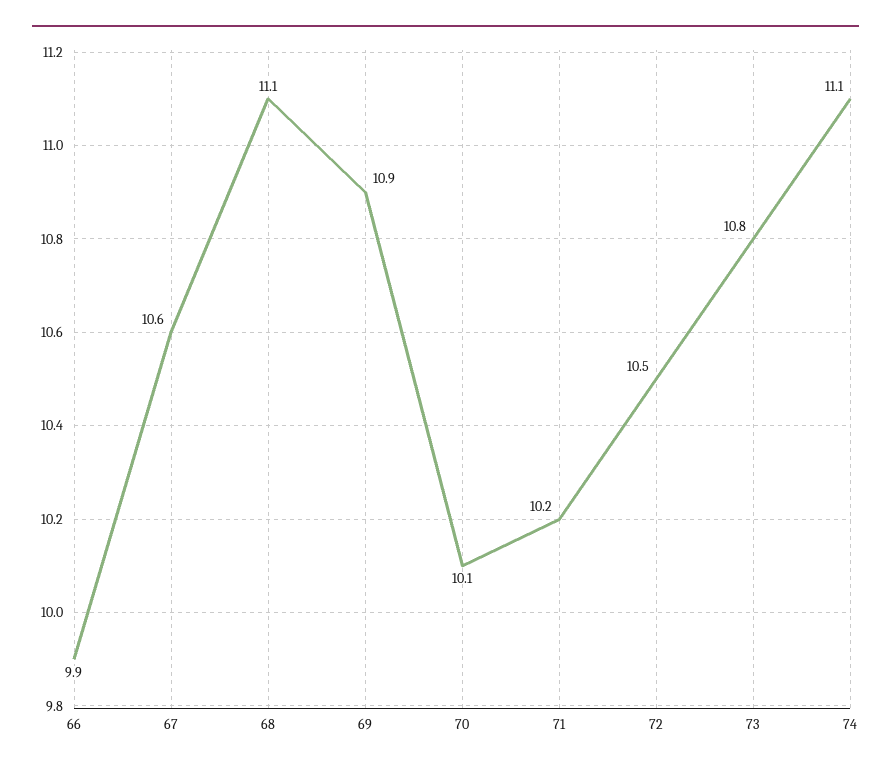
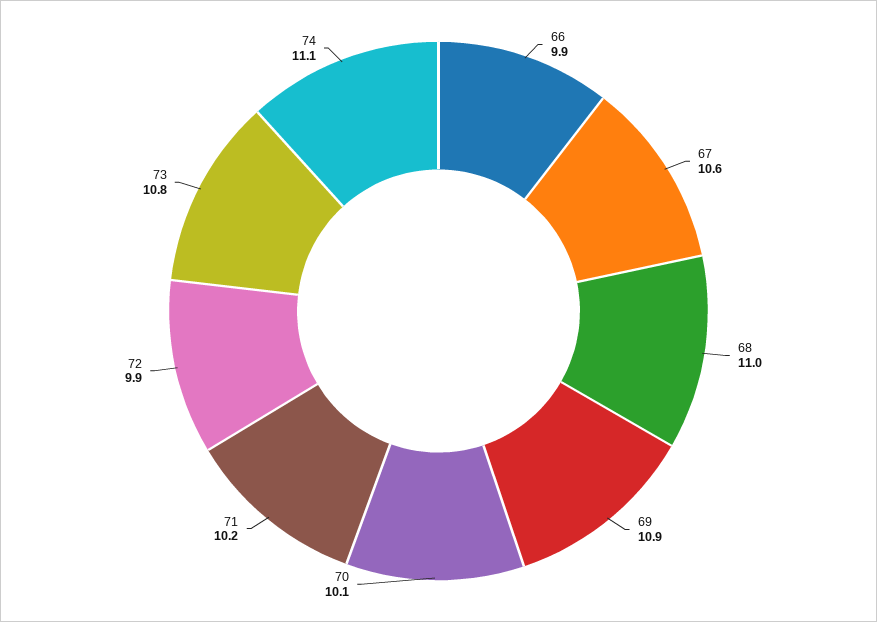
68: 11.1 -> 11
72: 10.5 -> 9.9

